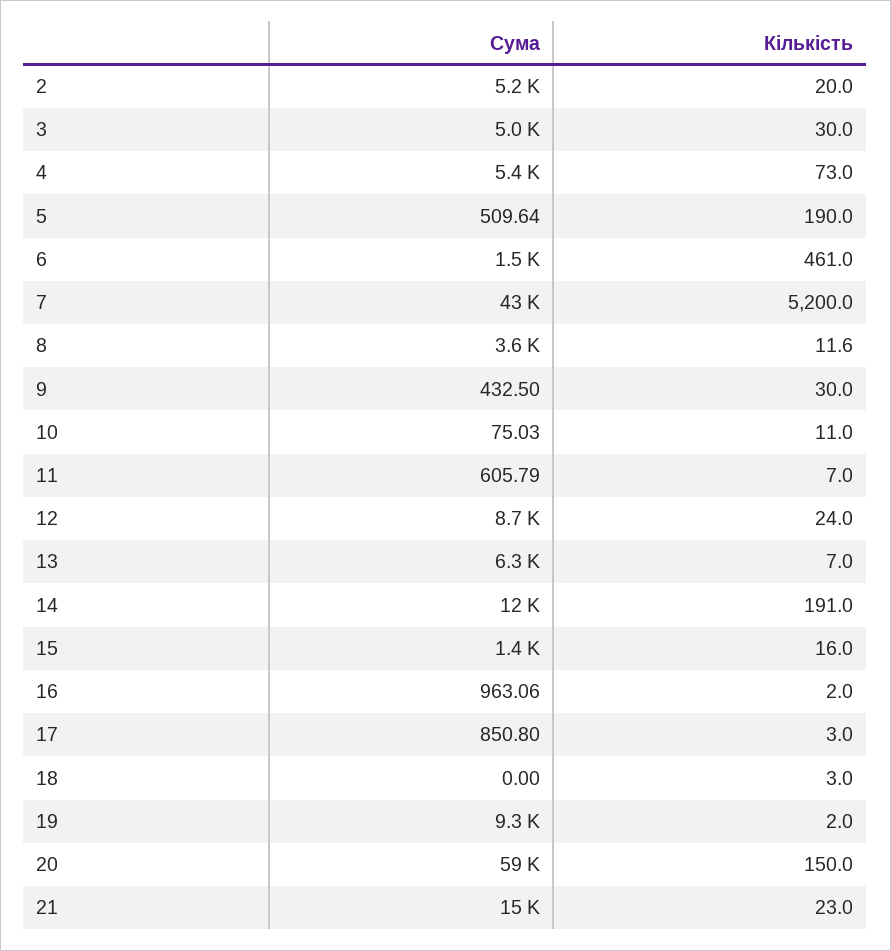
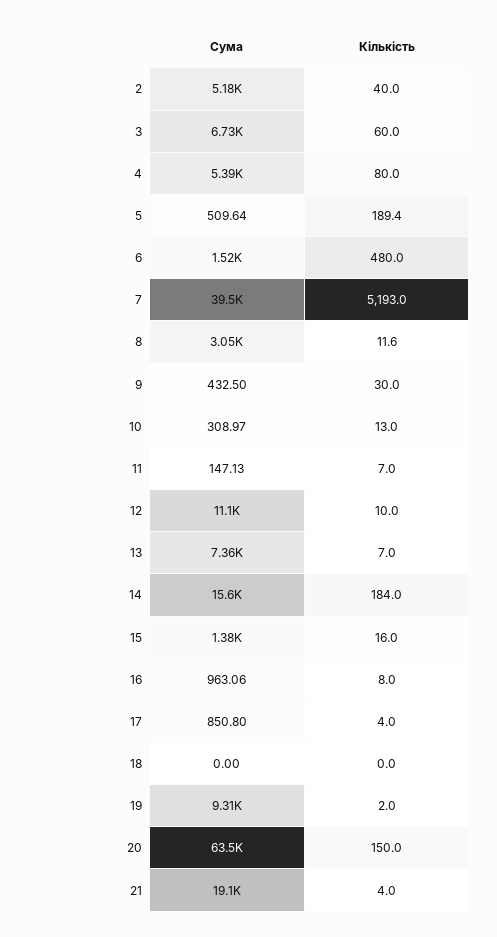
Кількість, 2: 20 -> 40
Сума, 3: 5000 -> 6730
Кількість, 3: 30 -> 60
Кількість, 4: 73 -> 80
Кількість, 5: 190 -> 189.4
Кількість, 6: 461 -> 480
Сума, 7: 43000 -> 39500
Кількість, 7: 5200 -> 5193
Сума, 8: 3600 -> 3050
Сума, 10: 75.03 -> 308.97
Кількість, 10: 11 -> 13
Сума, 11: 605.79 -> 147.13
Сума, 12: 8700 -> 11100
Кількість, 12: 24 -> 10
Сума, 13: 6300 -> 7360
Сума, 14: 12000 -> 15600
Кількість, 14: 191 -> 184
Кількість, 16: 2 -> 8
Кількість, 17: 3 -> 4
Кількість, 18: 3 -> 0
Сума, 20: 59000 -> 63500
Сума, 21: 15000 -> 19100
Кількість, 21: 23 -> 4

